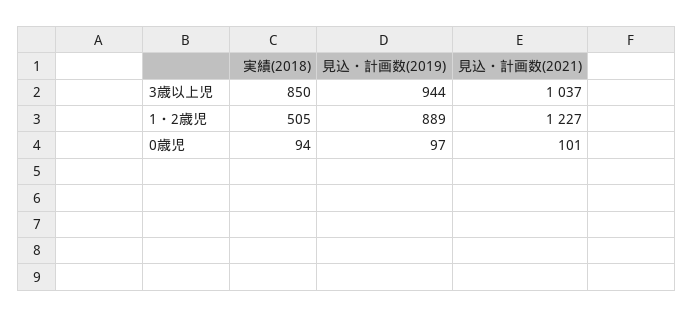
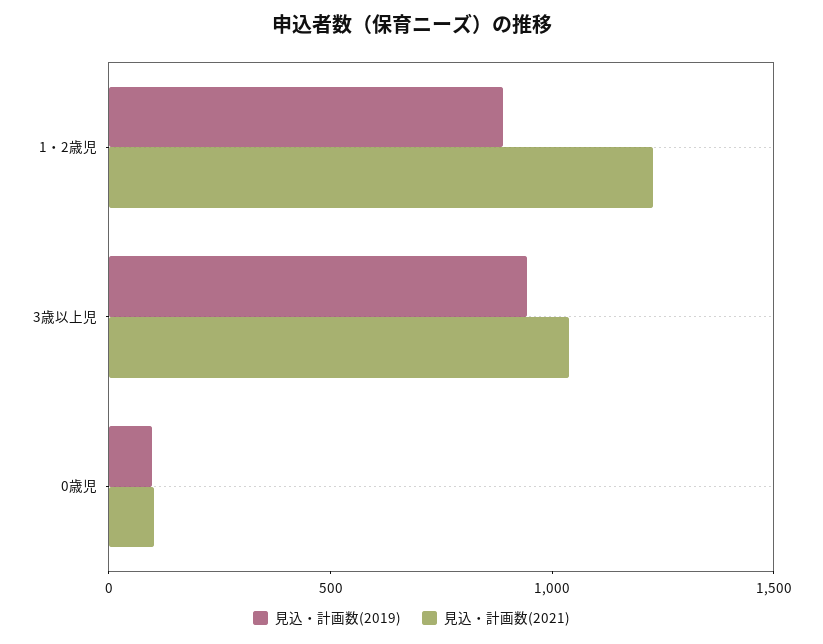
実績(2018), 3歳以上児: 850 -> none
実績(2018), 1・2歳児: 505 -> none
実績(2018), 0歳児: 94 -> none

